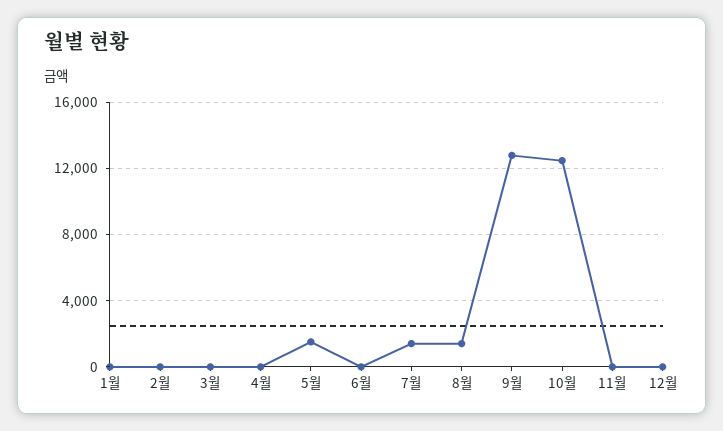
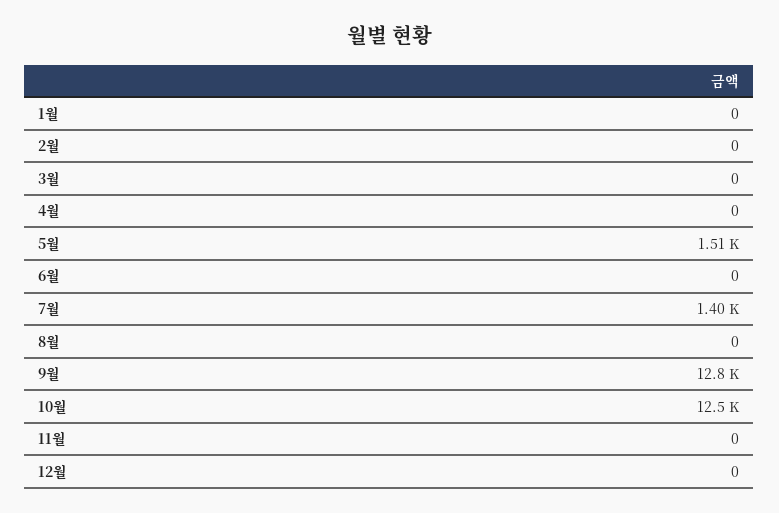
8월: 1500 -> 0

